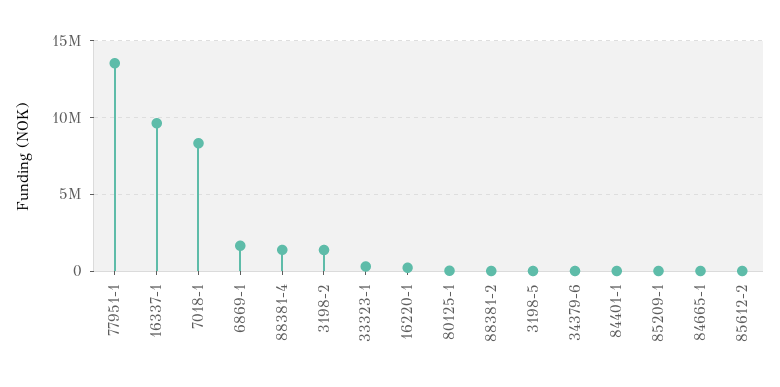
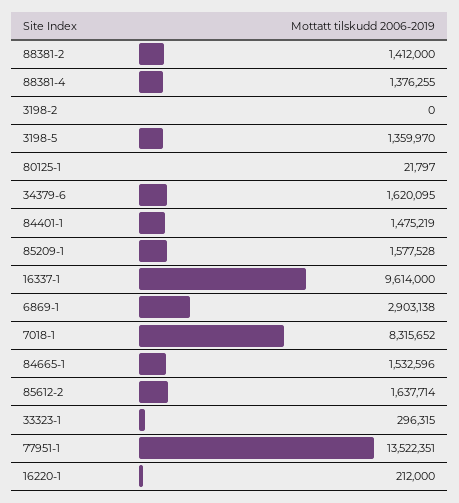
6869-1: 1500000 -> 2903138
3198-2: 1500000 -> 0
88381-2: 0 -> 1412000
3198-5: 0 -> 1359970
34379-6: 0 -> 1620095
84401-1: 0 -> 1475219
85209-1: 0 -> 1577528
84665-1: 0 -> 1532596
85612-2: 0 -> 1637714

